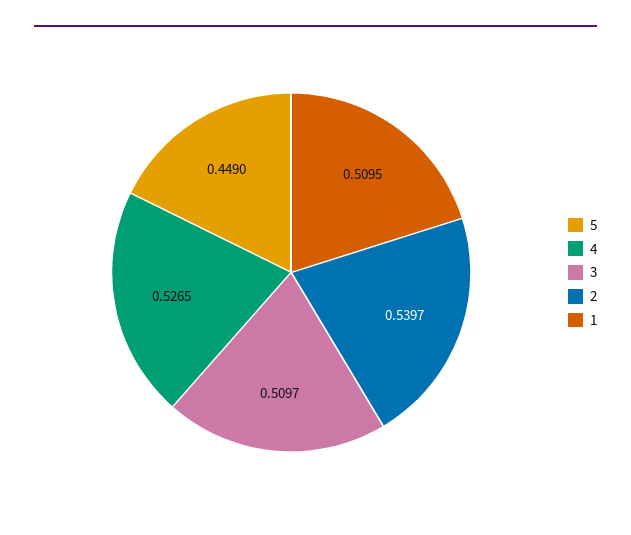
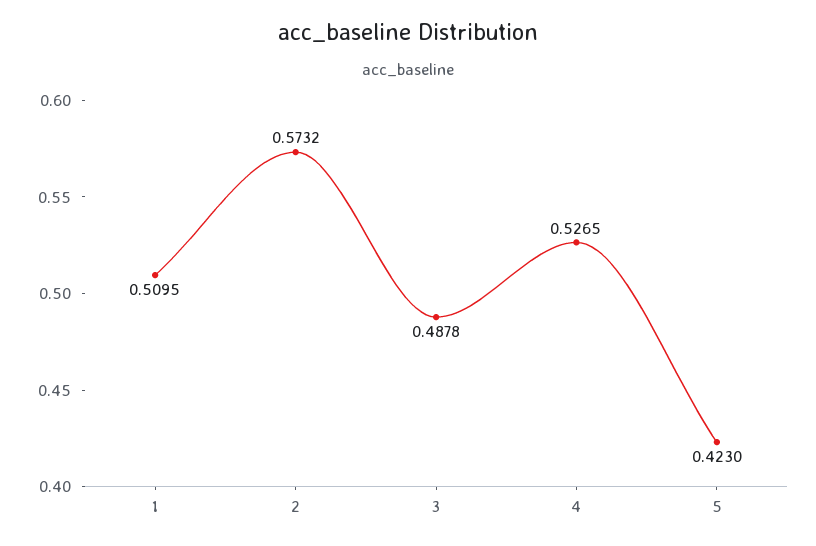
5: 0.449 -> 0.423
3: 0.5097 -> 0.4878
2: 0.5397 -> 0.5732

